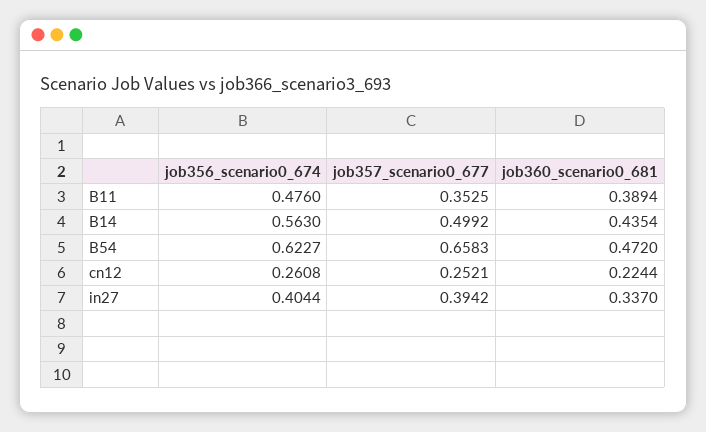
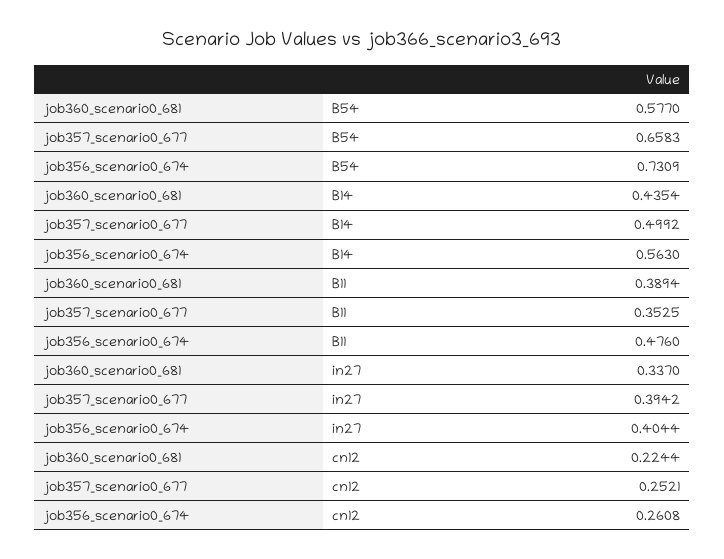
job356_scenario0_674, B54: 0.6227 -> 0.7309
job360_scenario0_681, B54: 0.472 -> 0.577

